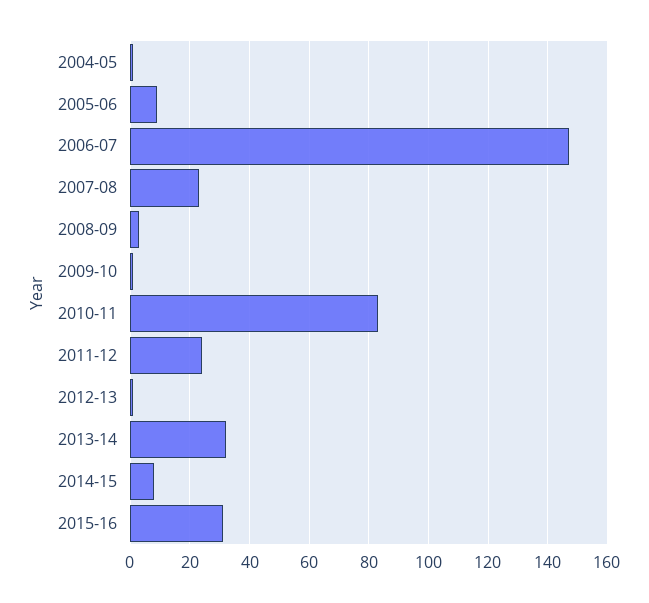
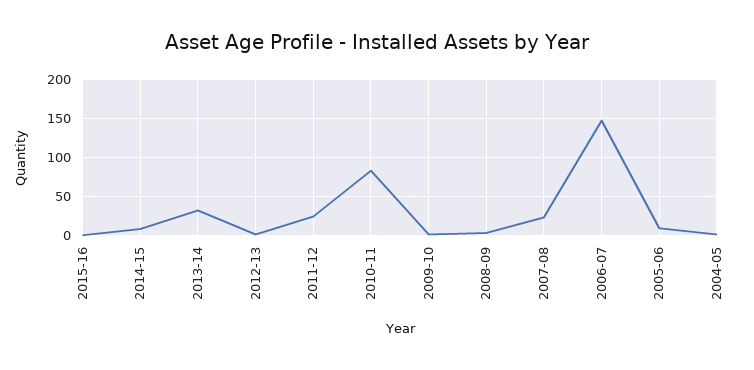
2015-16: 30 -> 0

